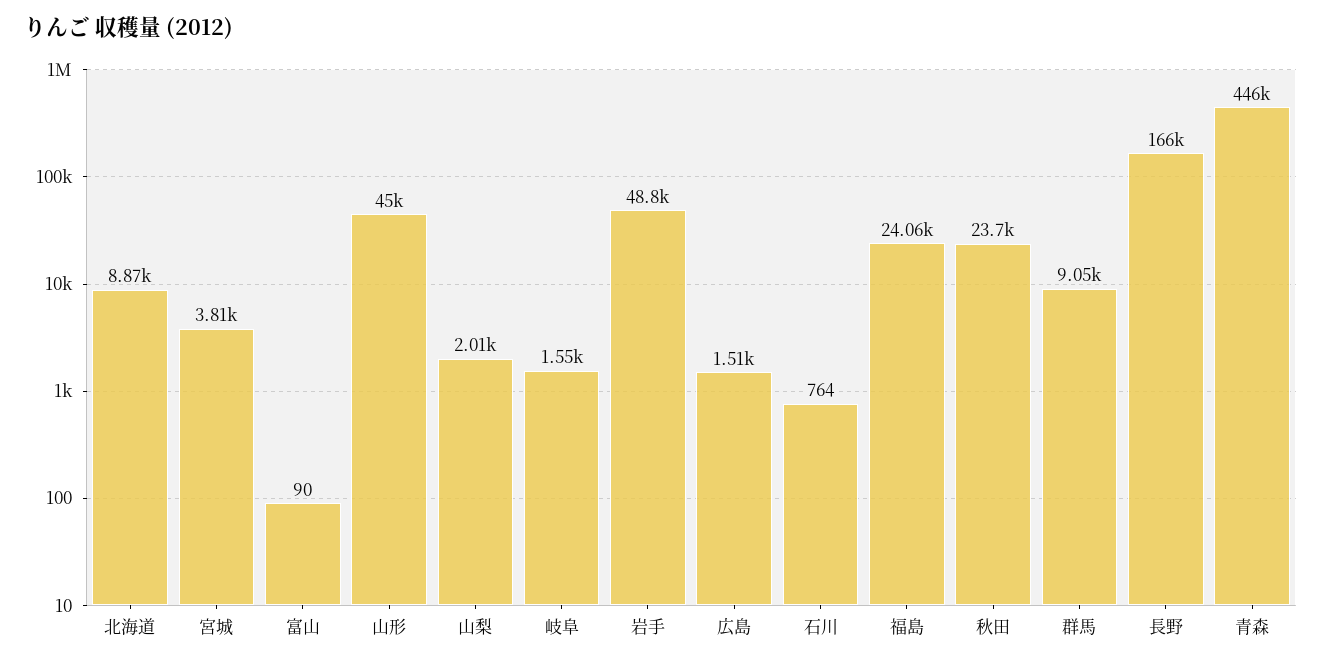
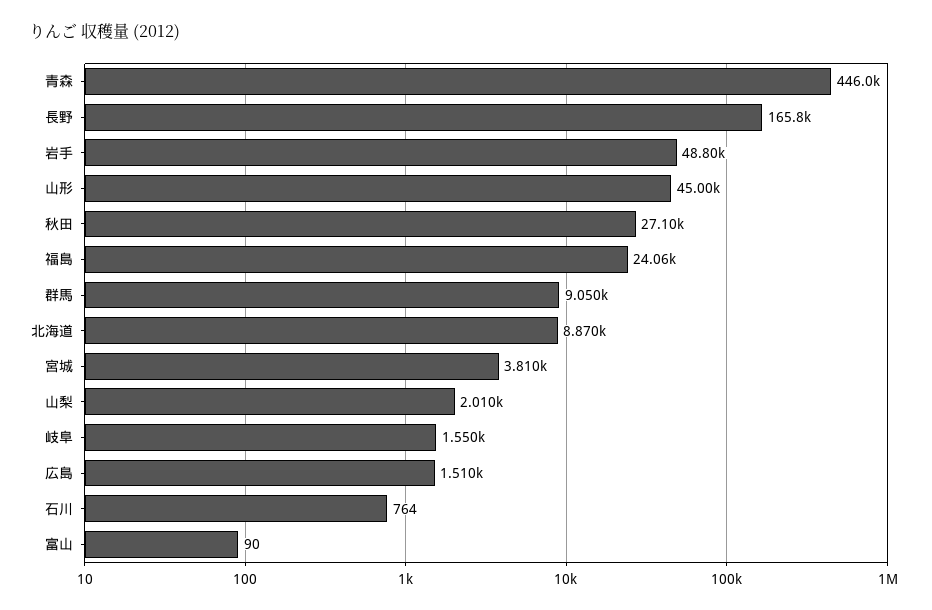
秋田: 23700 -> 27100
長野: 166000 -> 165800

